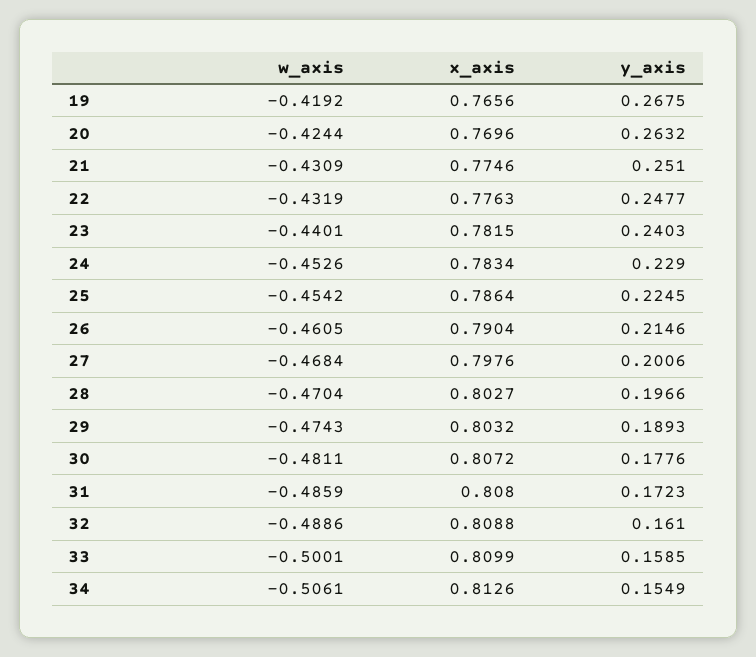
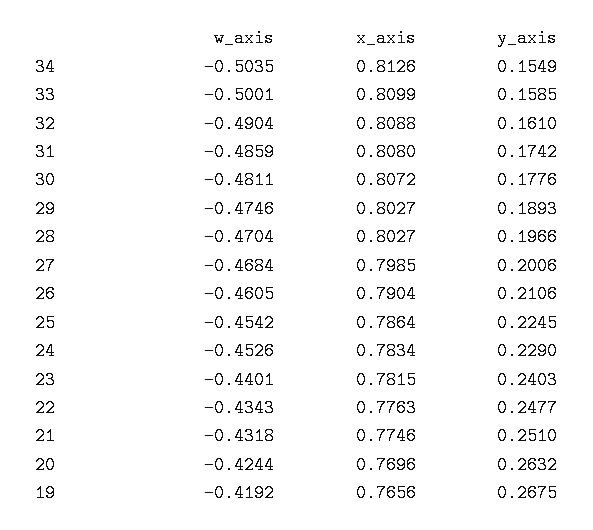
w_axis, 21: -0.4309 -> -0.4318
w_axis, 22: -0.4319 -> -0.4343
y_axis, 26: 0.2146 -> 0.2106
x_axis, 27: 0.7976 -> 0.7985
w_axis, 29: -0.4743 -> -0.4746
x_axis, 29: 0.8032 -> 0.8027
y_axis, 31: 0.1723 -> 0.1742
w_axis, 32: -0.4886 -> -0.4904
w_axis, 34: -0.5061 -> -0.5035

